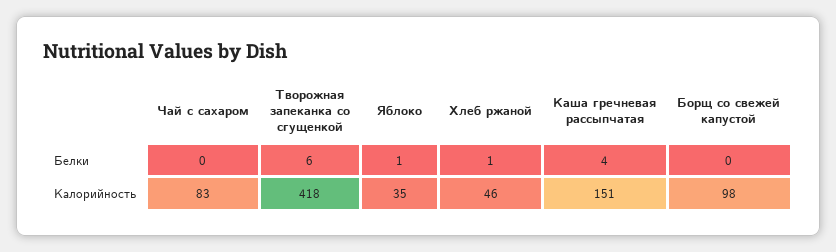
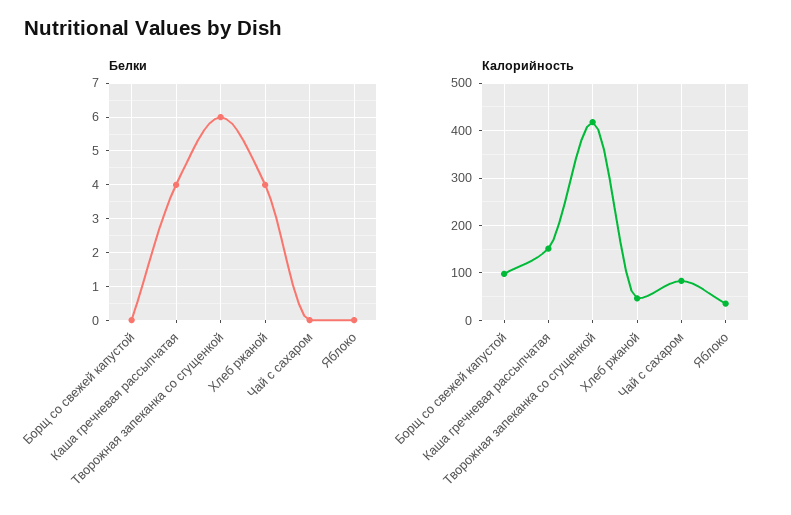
Белки, Яблоко: 1 -> 0
Белки, Хлеб ржаной: 1 -> 4

